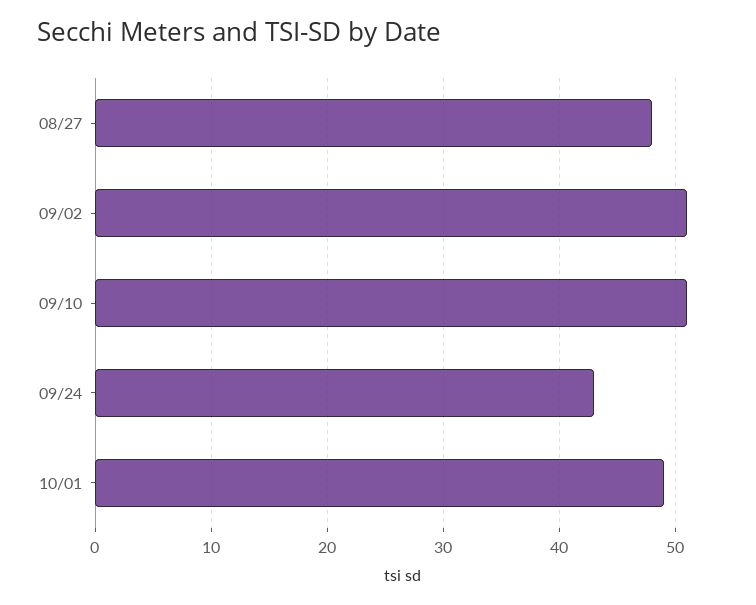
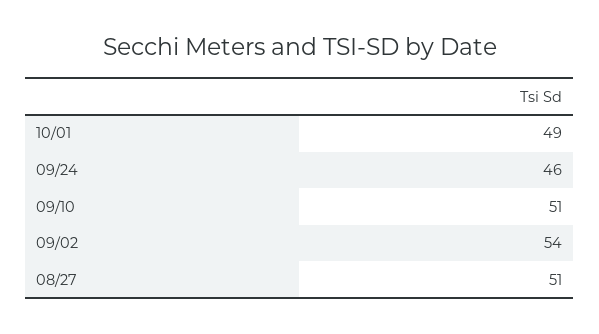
08/27: 48 -> 51
09/02: 51 -> 54
09/24: 43 -> 46

